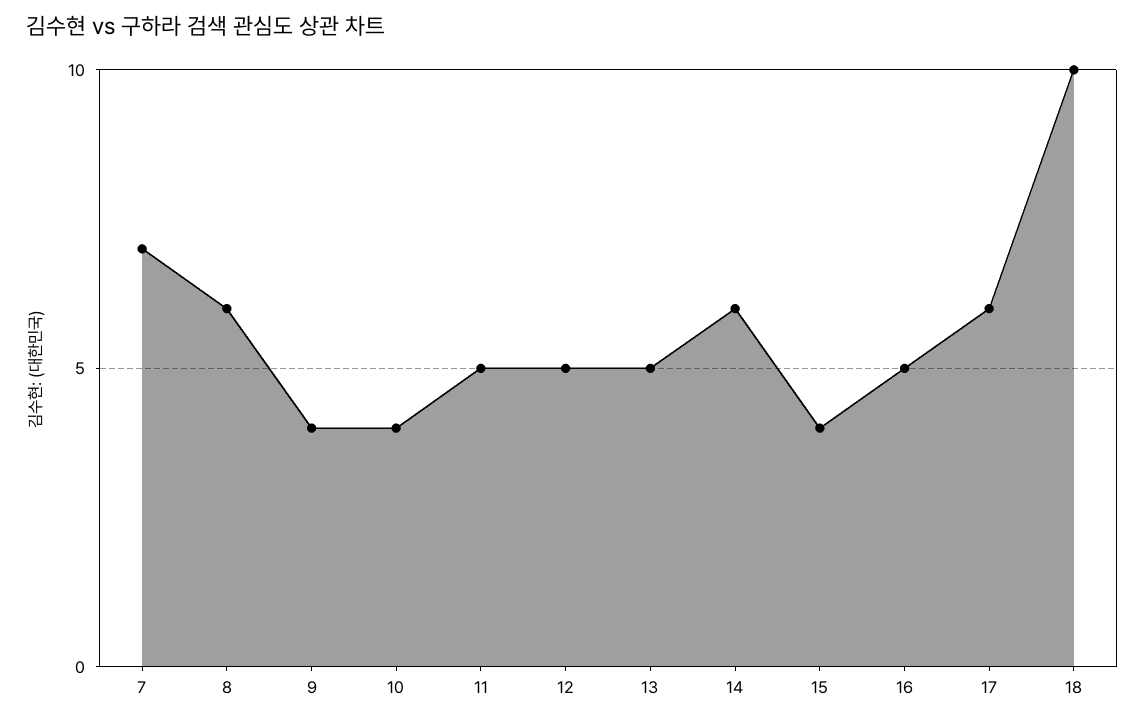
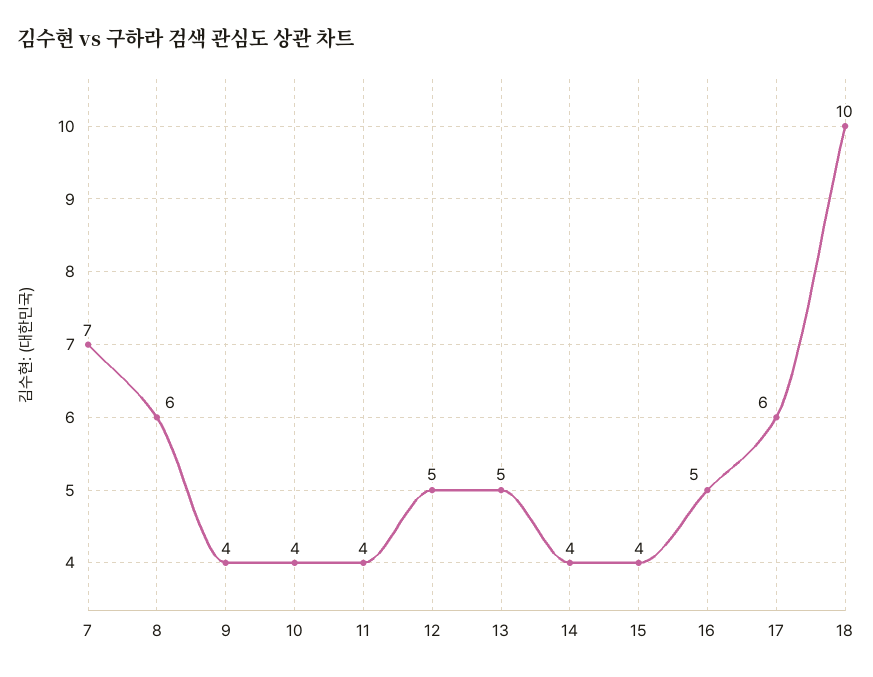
11: 5 -> 4
14: 6 -> 4

